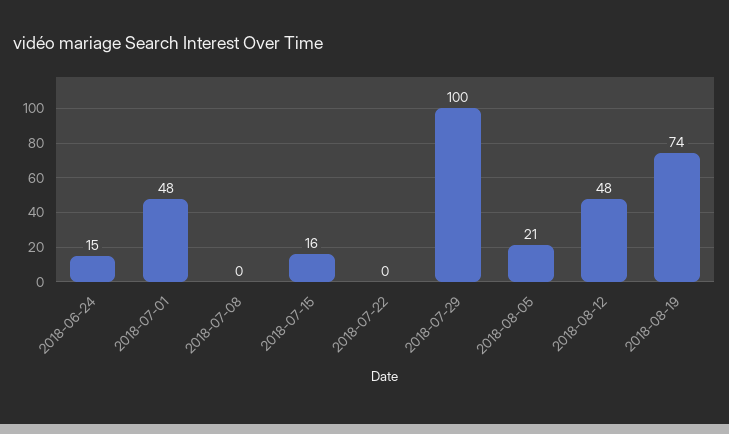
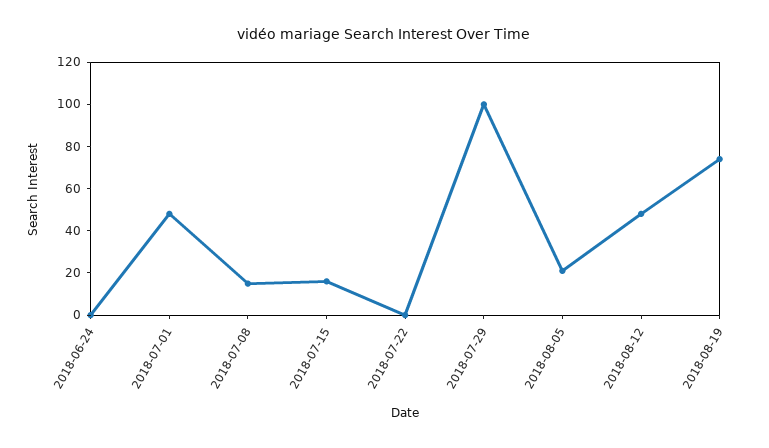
2018-06-24: 15 -> 0
2018-07-08: 0 -> 15

